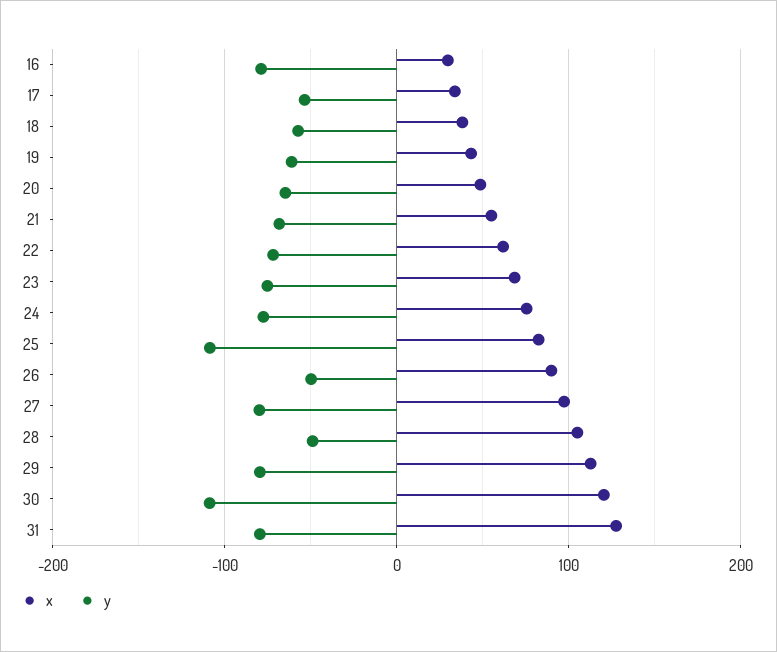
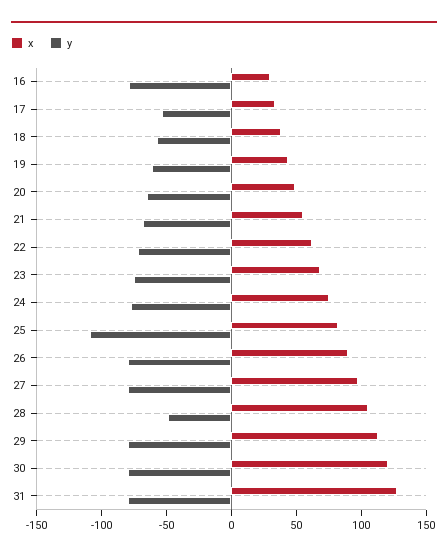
y, 26: -50 -> -80
y, 30: -110 -> -80

